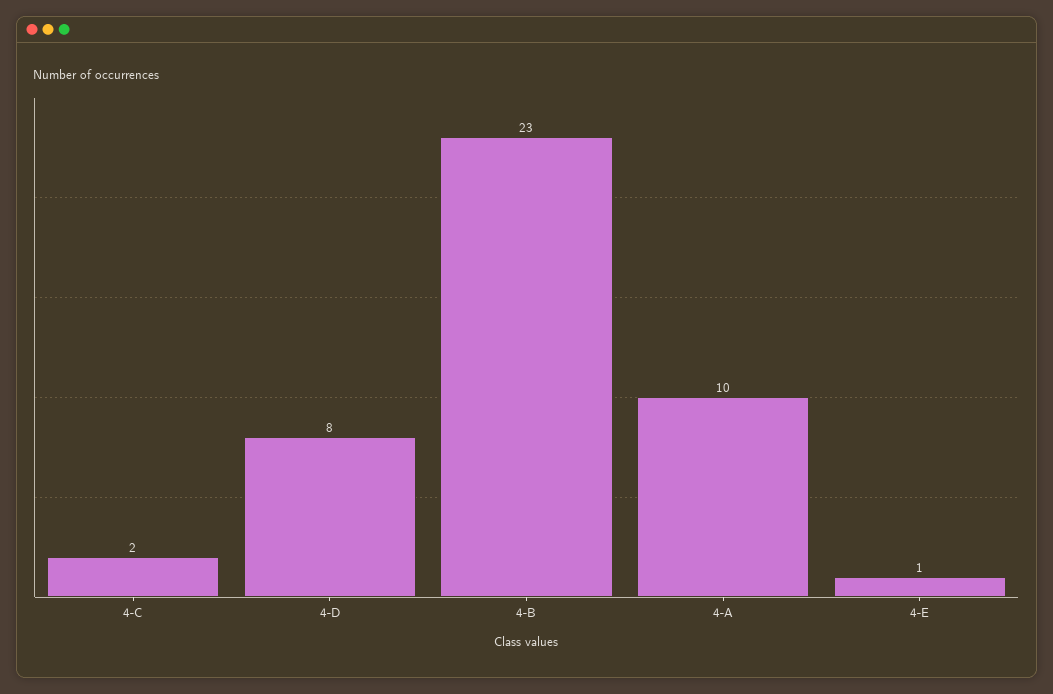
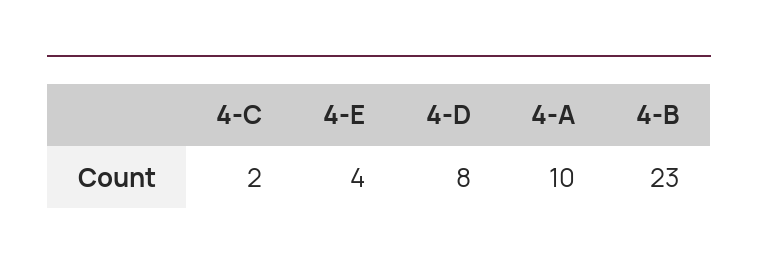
4-E: 1 -> 4

